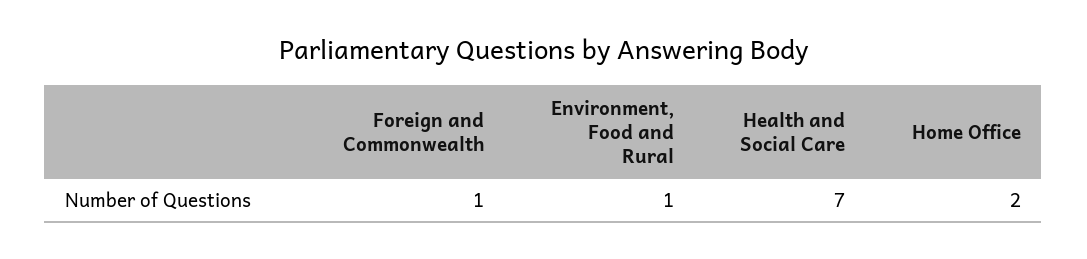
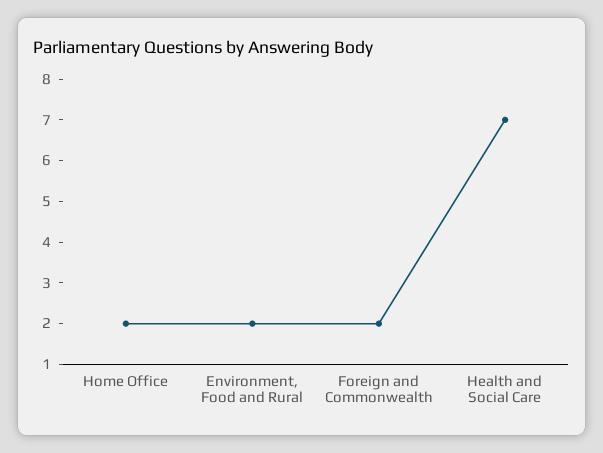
Foreign and Commonwealth: 1 -> 2
Environment, Food and Rural: 1 -> 2

